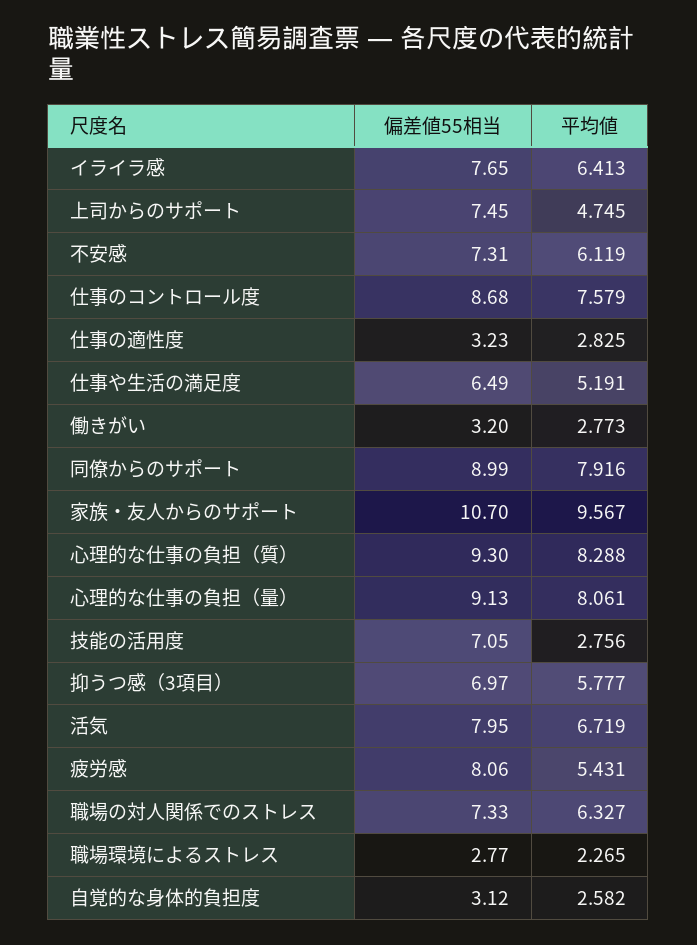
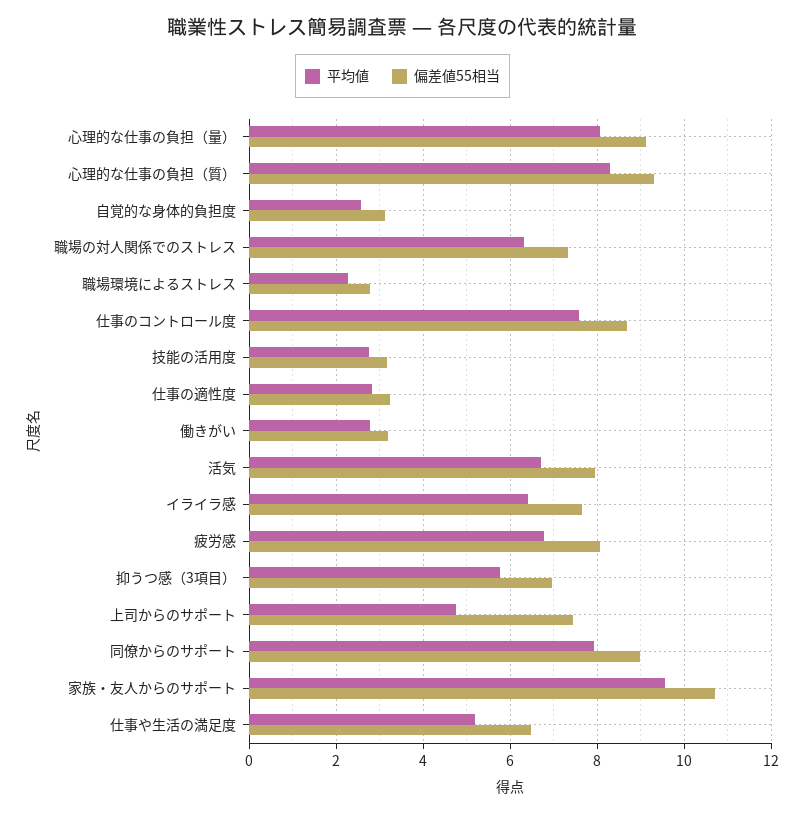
偏差値55相当, 不安感: 7.31 -> none
平均値, 不安感: 6.119 -> none
偏差値55相当, 技能の活用度: 7.05 -> 3.2
平均値, 疲労感: 5.431 -> 6.8

